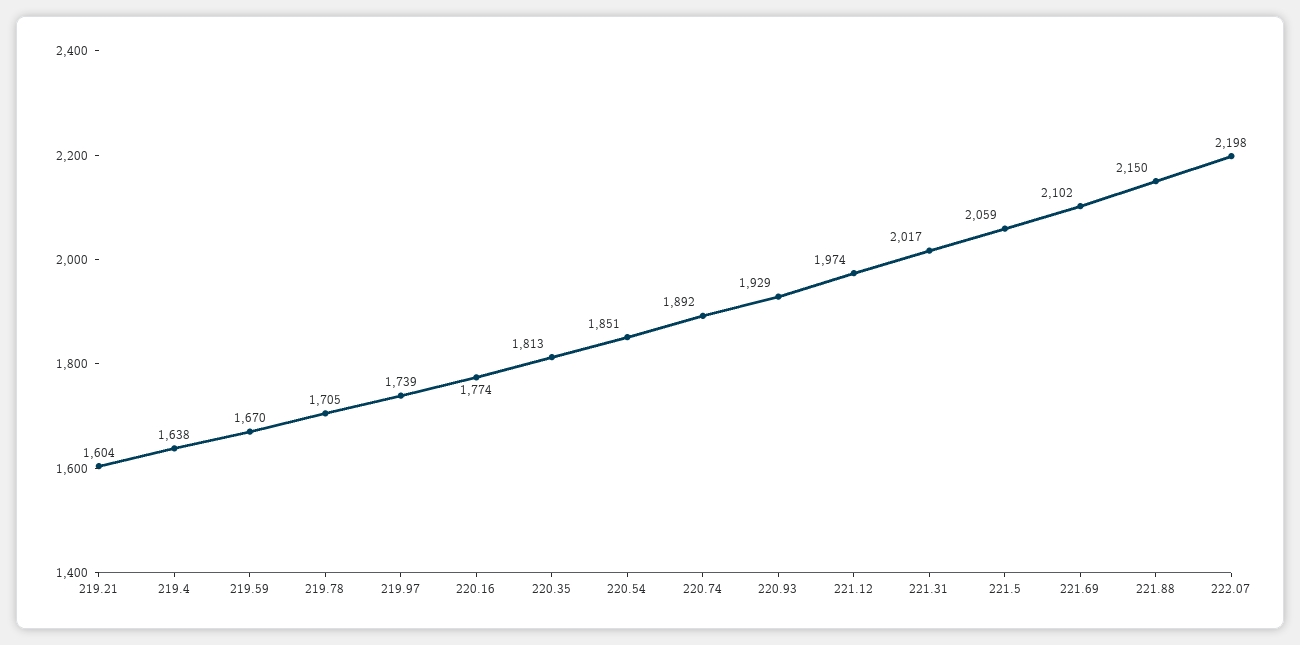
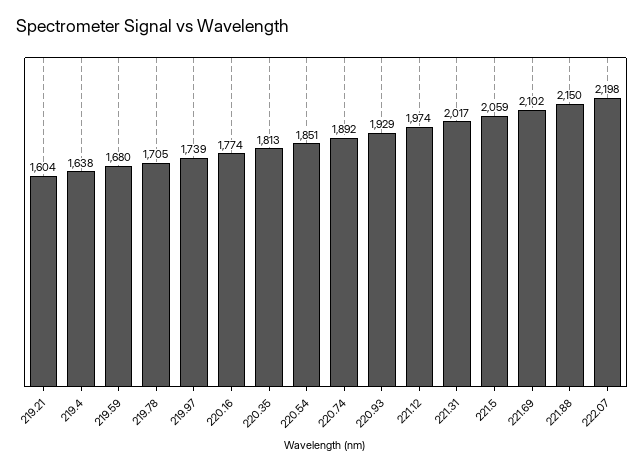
219.59: 1670 -> 1680

